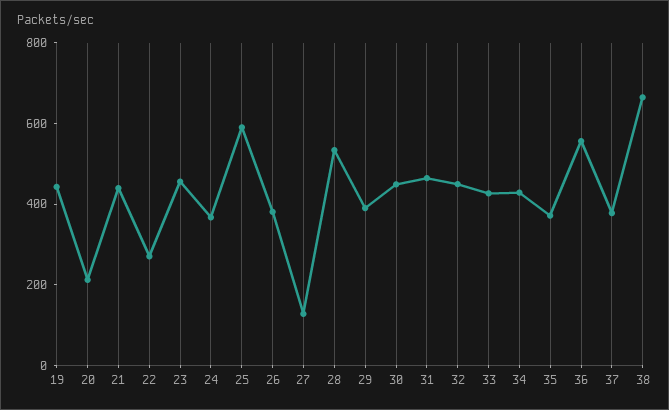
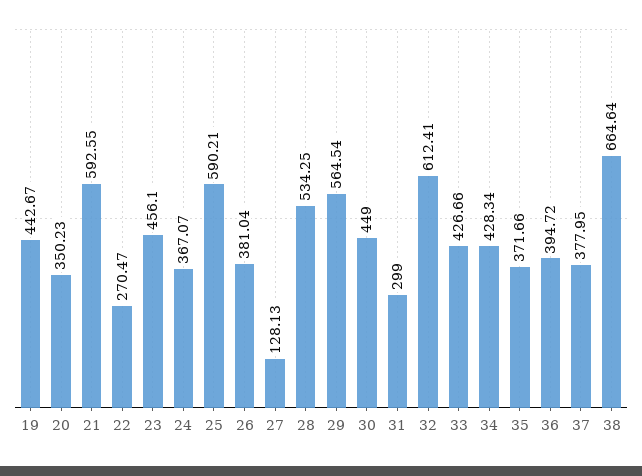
20: 200 -> 350.23
21: 450 -> 592.55
29: 400 -> 564.54
31: 450 -> 299
32: 450 -> 612.41
36: 550 -> 394.72

